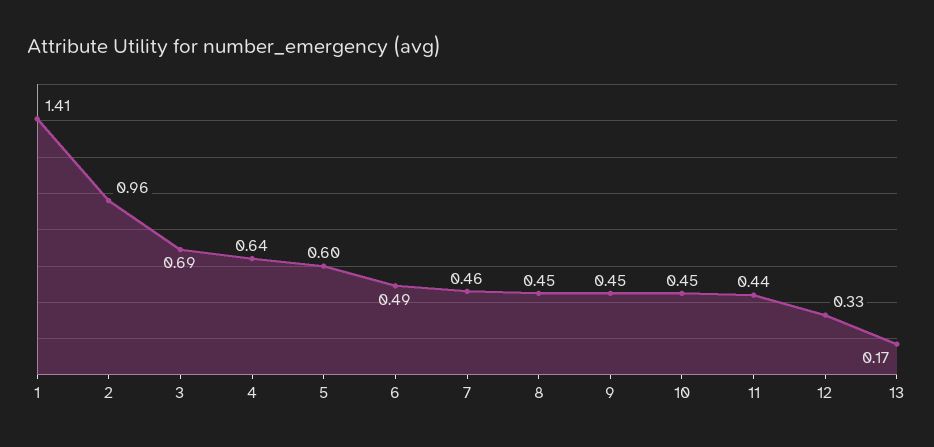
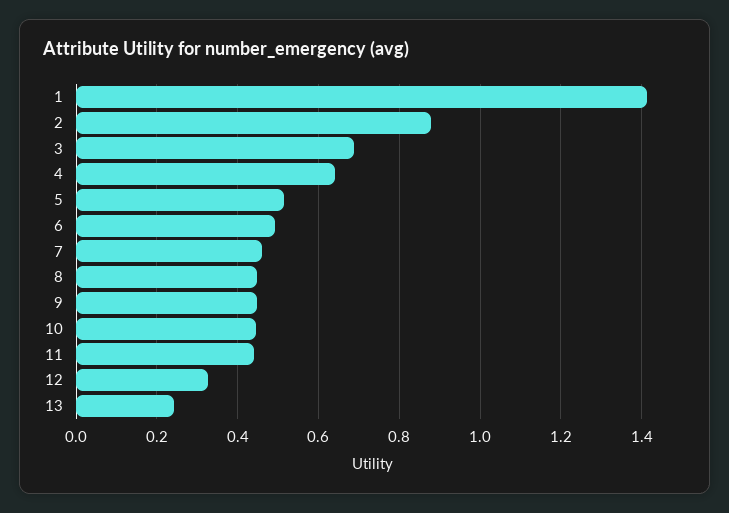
2: 0.96 -> 0.88
5: 0.6 -> 0.52
13: 0.17 -> 0.24

